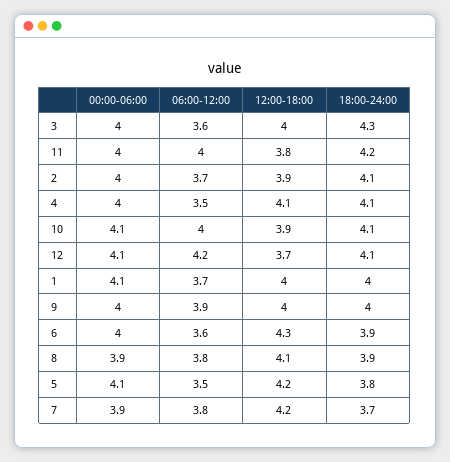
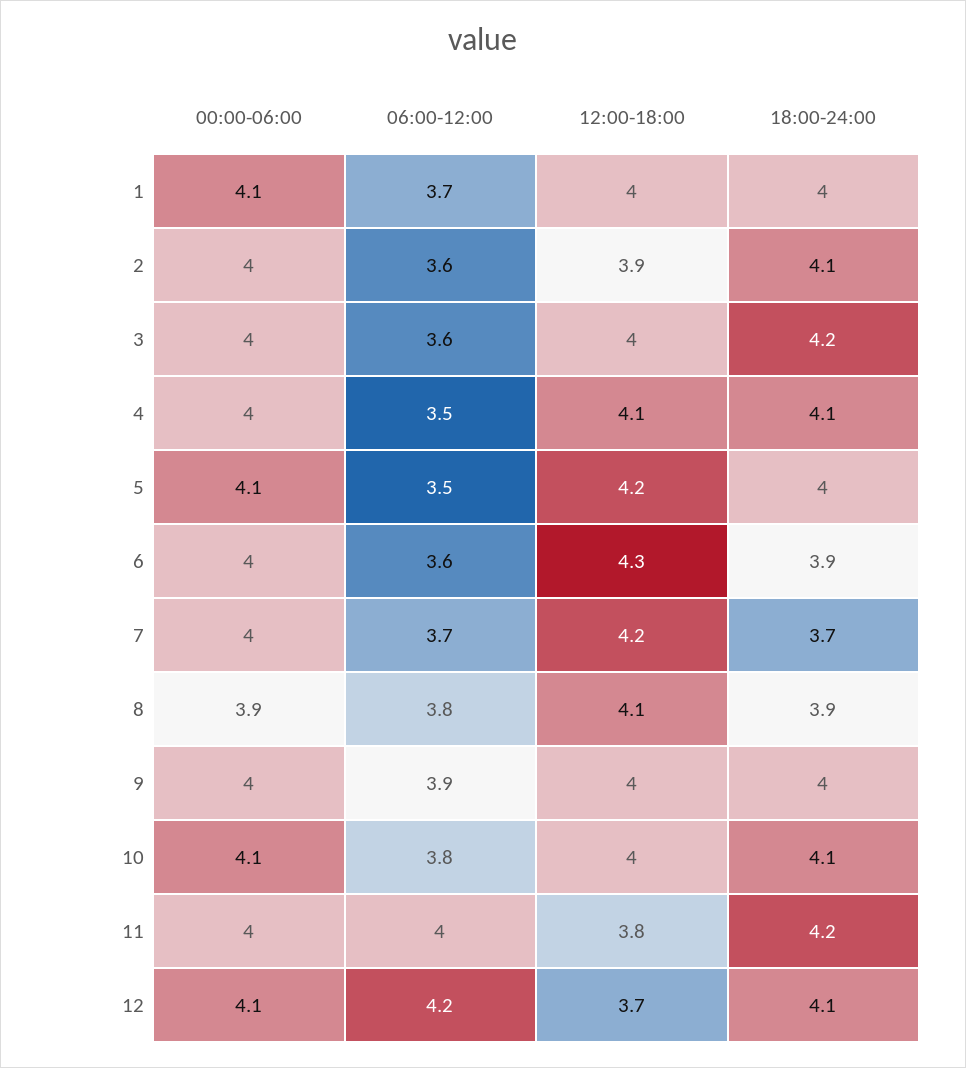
18:00-24:00, 3: 4.3 -> 4.2
06:00-12:00, 2: 3.7 -> 3.6
06:00-12:00, 10: 4 -> 3.8
12:00-18:00, 10: 3.9 -> 4
18:00-24:00, 5: 3.8 -> 4
00:00-06:00, 7: 3.9 -> 4
06:00-12:00, 7: 3.8 -> 3.7

